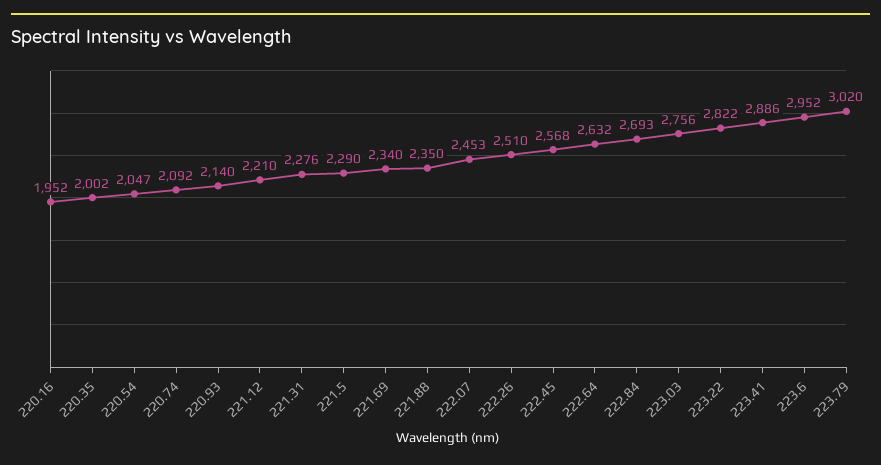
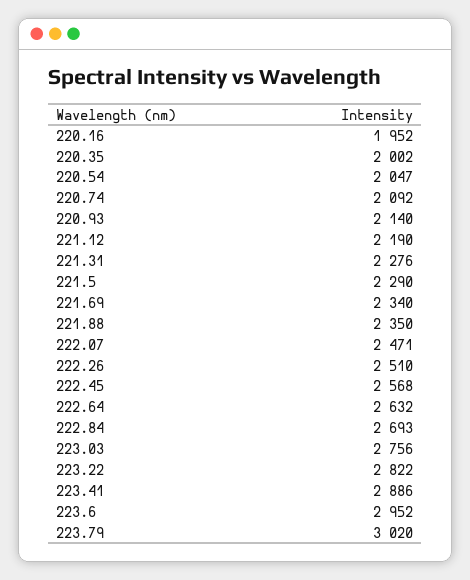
221.12: 2210 -> 2190
222.07: 2453 -> 2471

